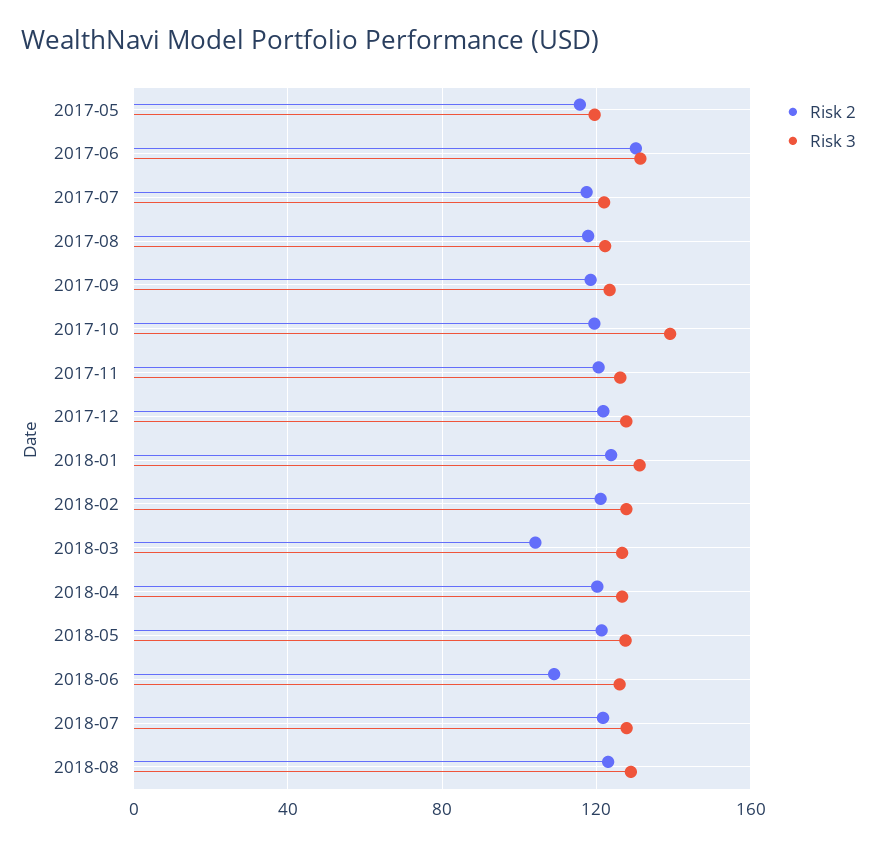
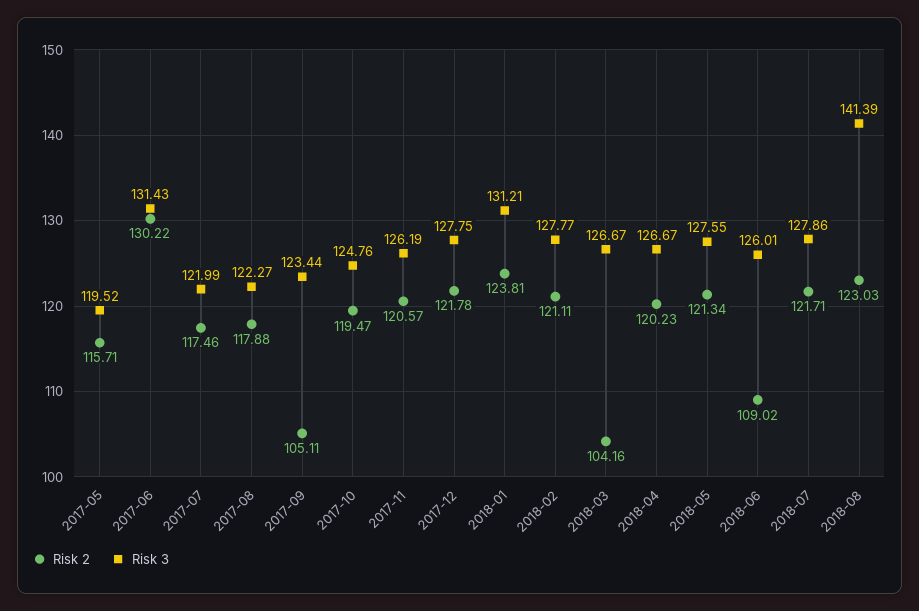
Risk 2, 2017-09: 120 -> 105.11
Risk 3, 2017-10: 140 -> 124.76
Risk 3, 2018-08: 130 -> 141.39

